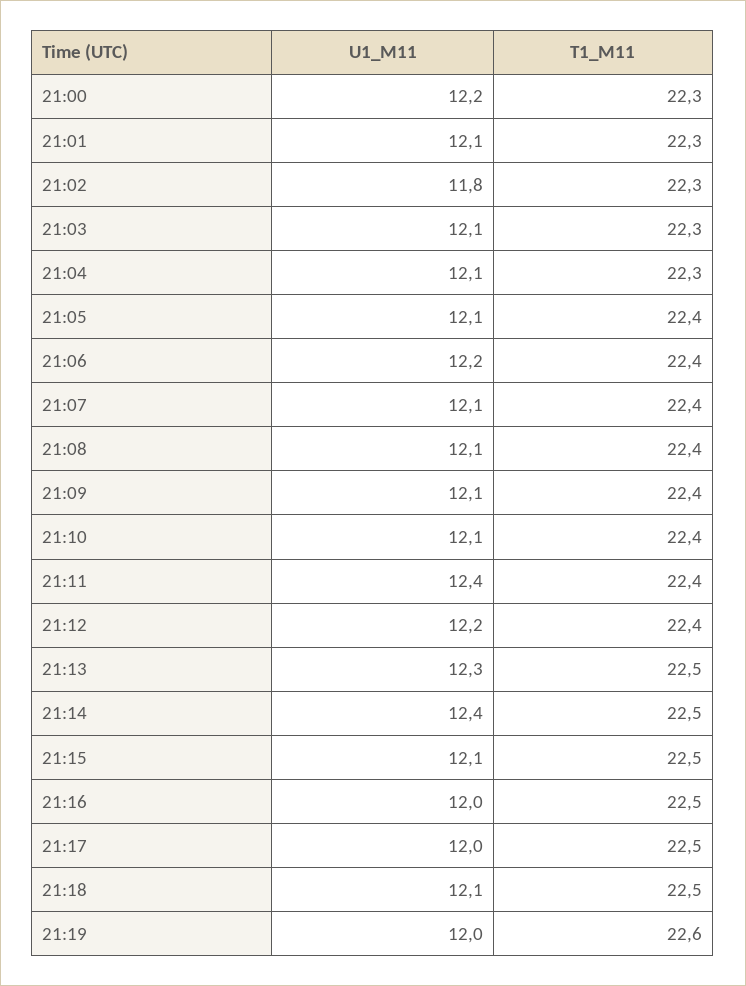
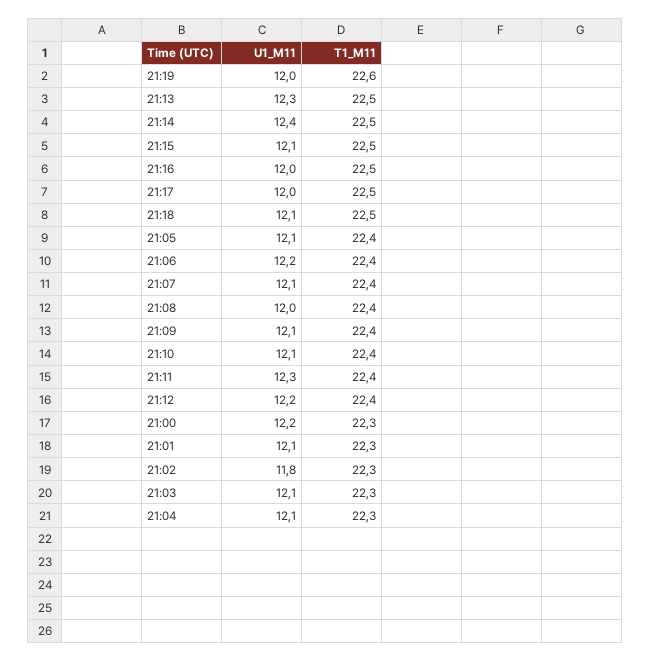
U1_M11, 21:08: 12.1 -> 12
U1_M11, 21:11: 12.4 -> 12.3

